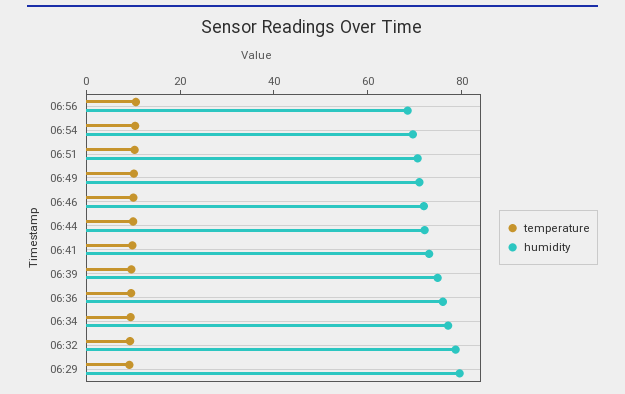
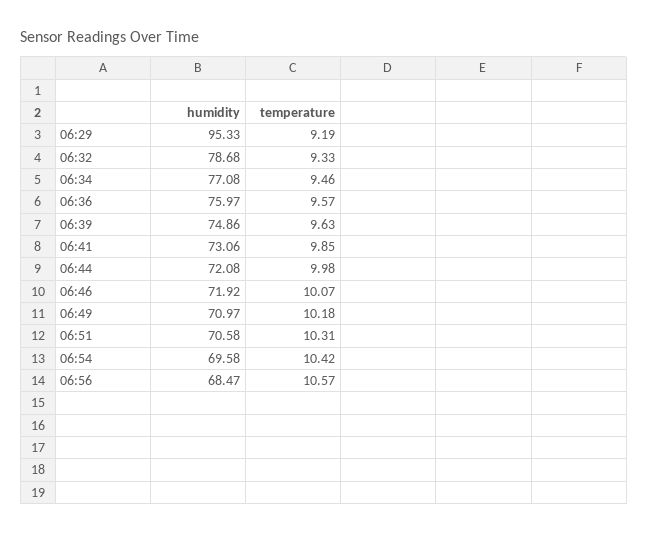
humidity, 06:29: 80 -> 95.33

